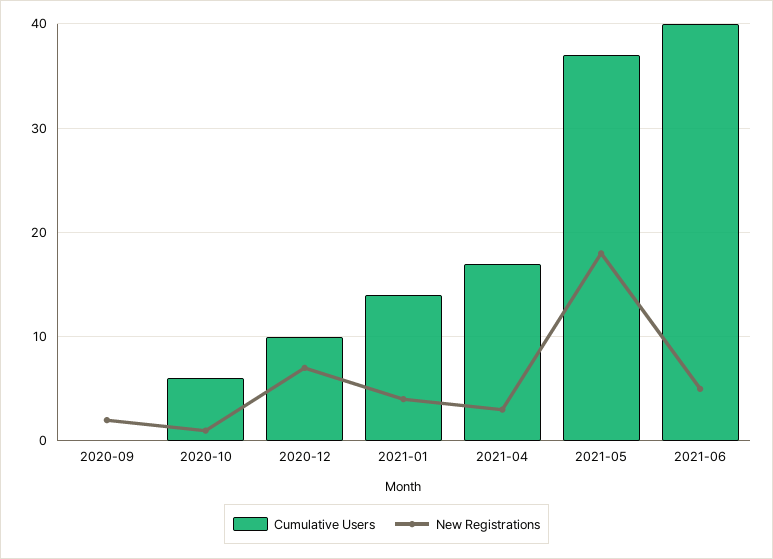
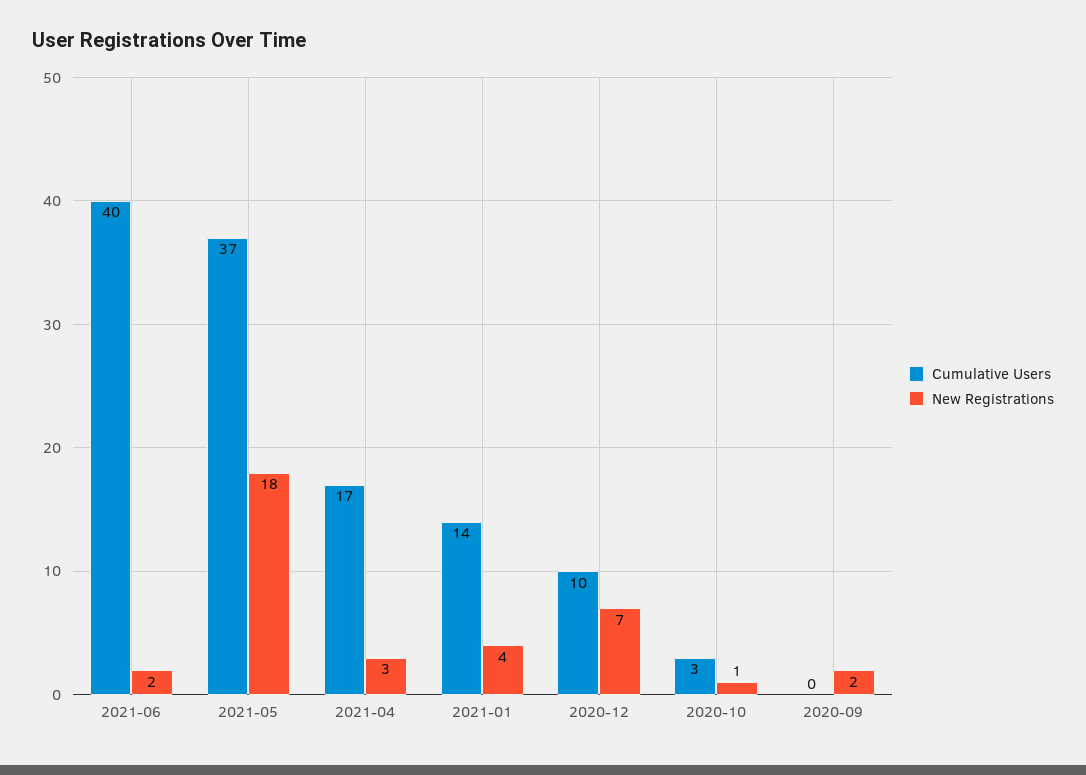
Cumulative Users, 2020-10: 6 -> 3
New Registrations, 2021-06: 5 -> 2

